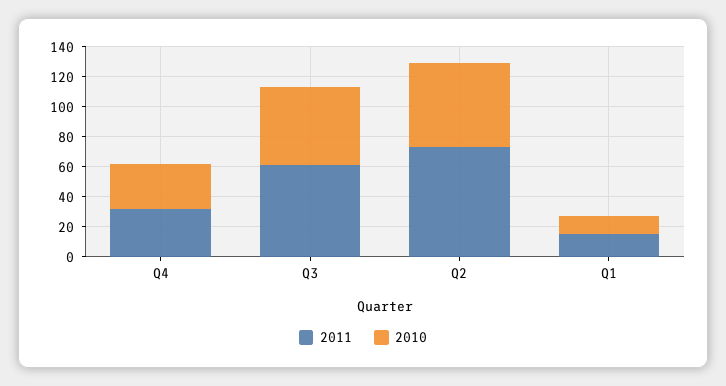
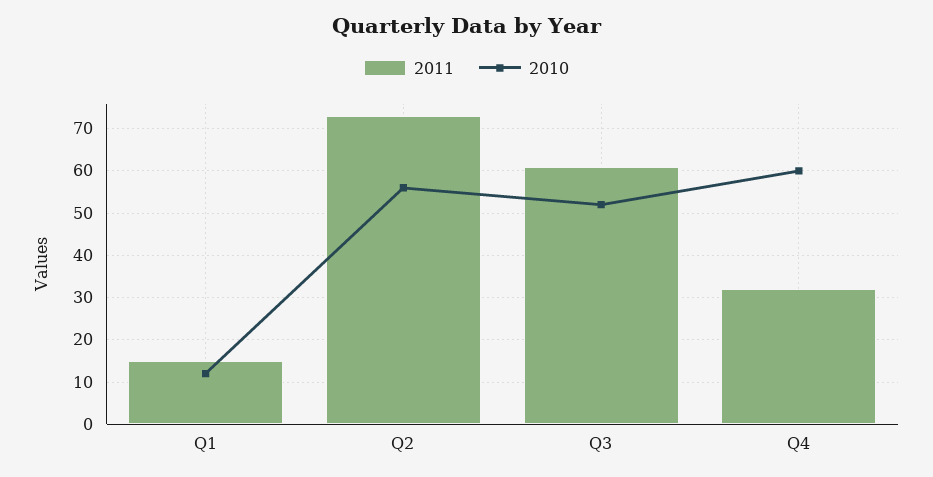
2010, Q4: 30 -> 60

